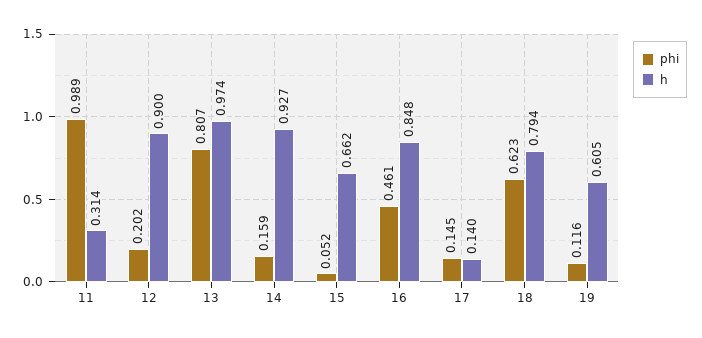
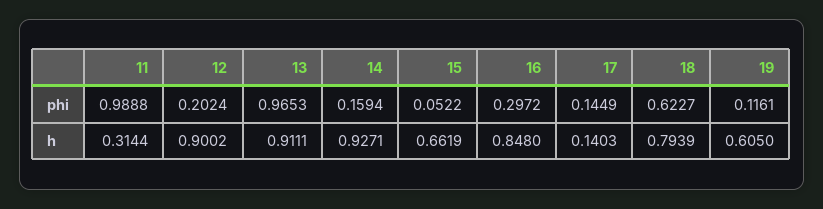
phi, 13: 0.807 -> 0.9653
h, 13: 0.974 -> 0.9111
phi, 16: 0.461 -> 0.2972

